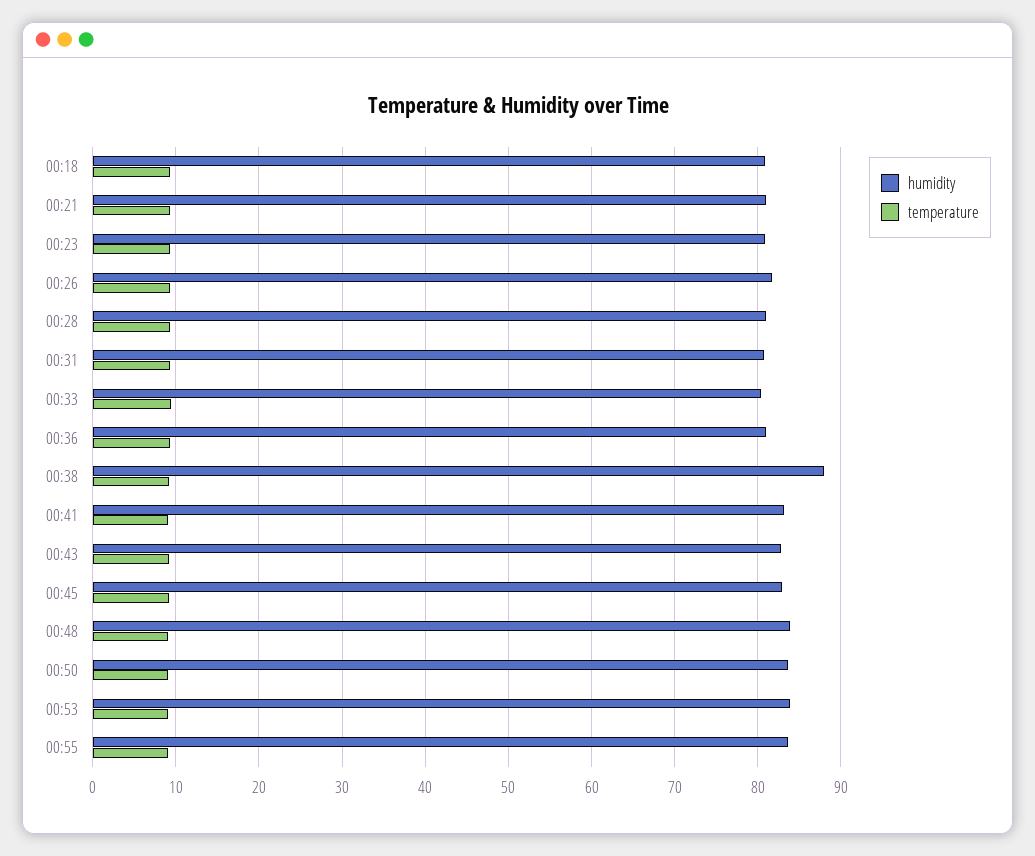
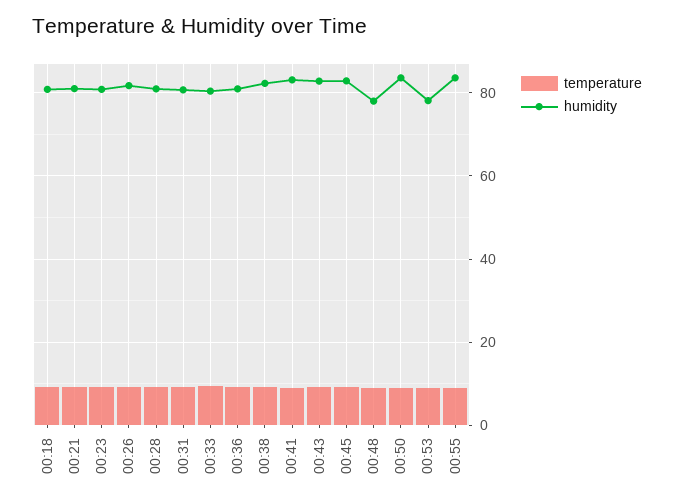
humidity, 00:38: 88 -> 82
humidity, 00:48: 84 -> 78
humidity, 00:53: 84 -> 78

